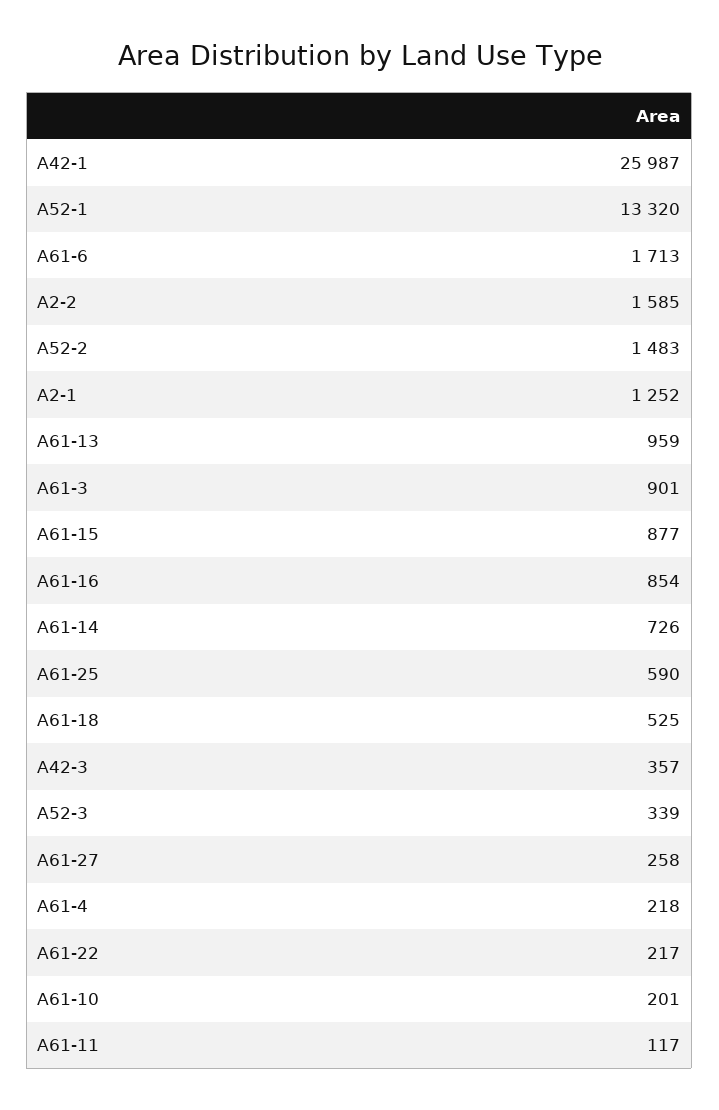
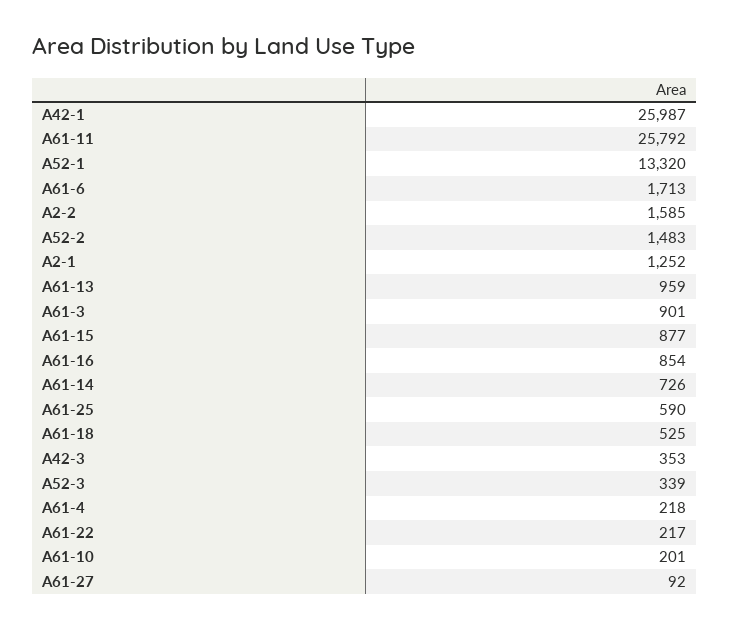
A42-3: 357 -> 353
A61-27: 258 -> 92
A61-11: 117 -> 25792

